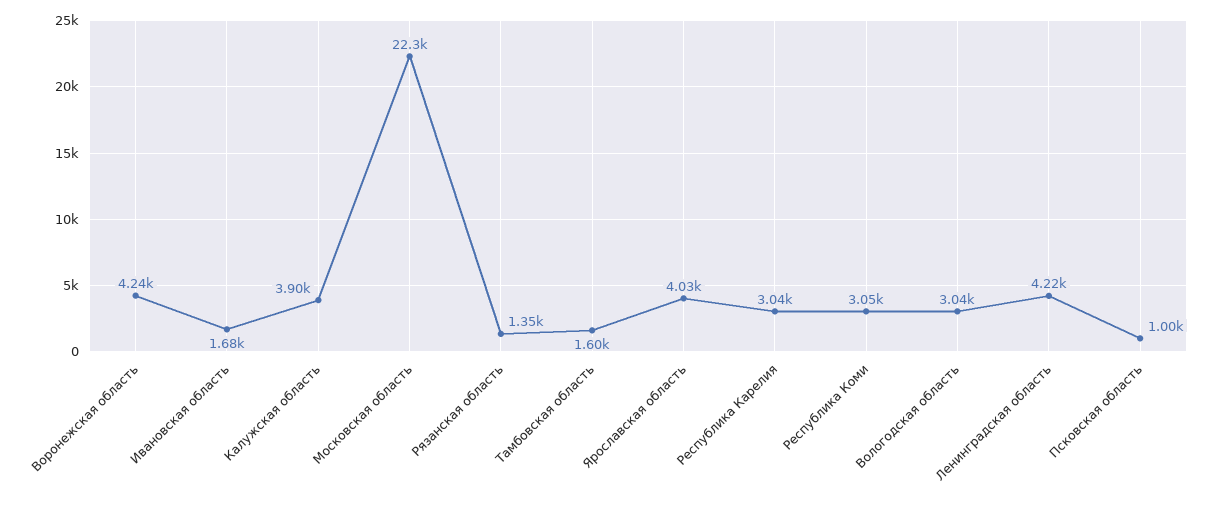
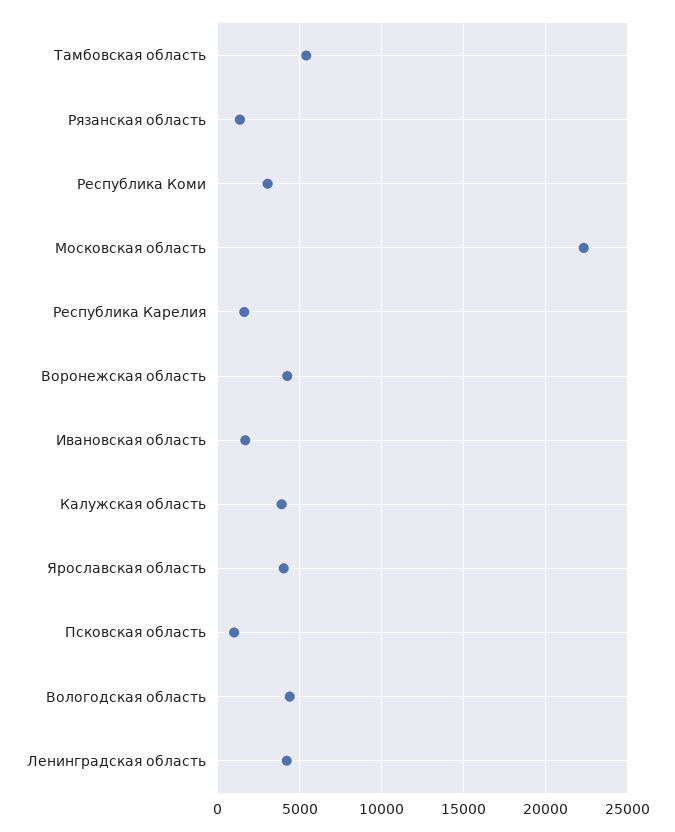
Тамбовская область: 1600 -> 5500
Республика Карелия: 3040 -> 1500
Вологодская область: 3040 -> 4500

